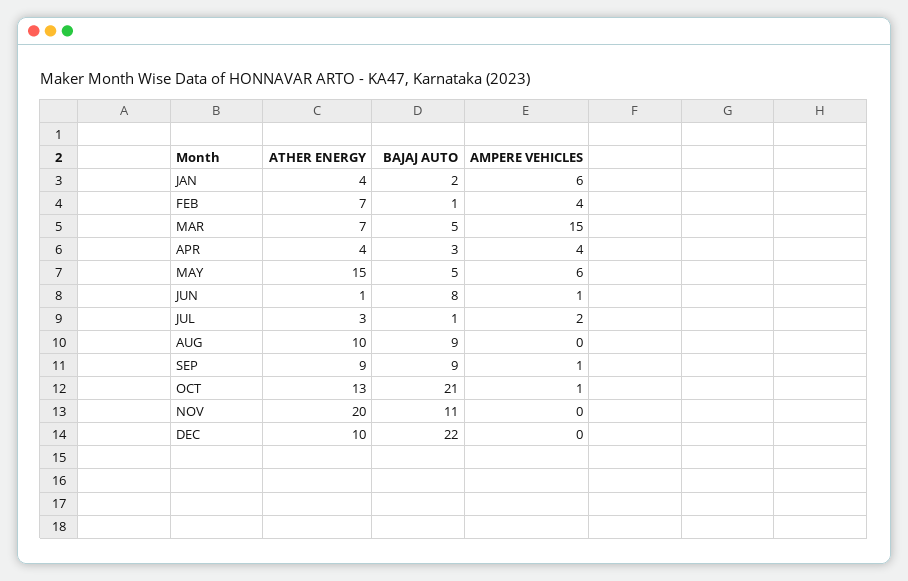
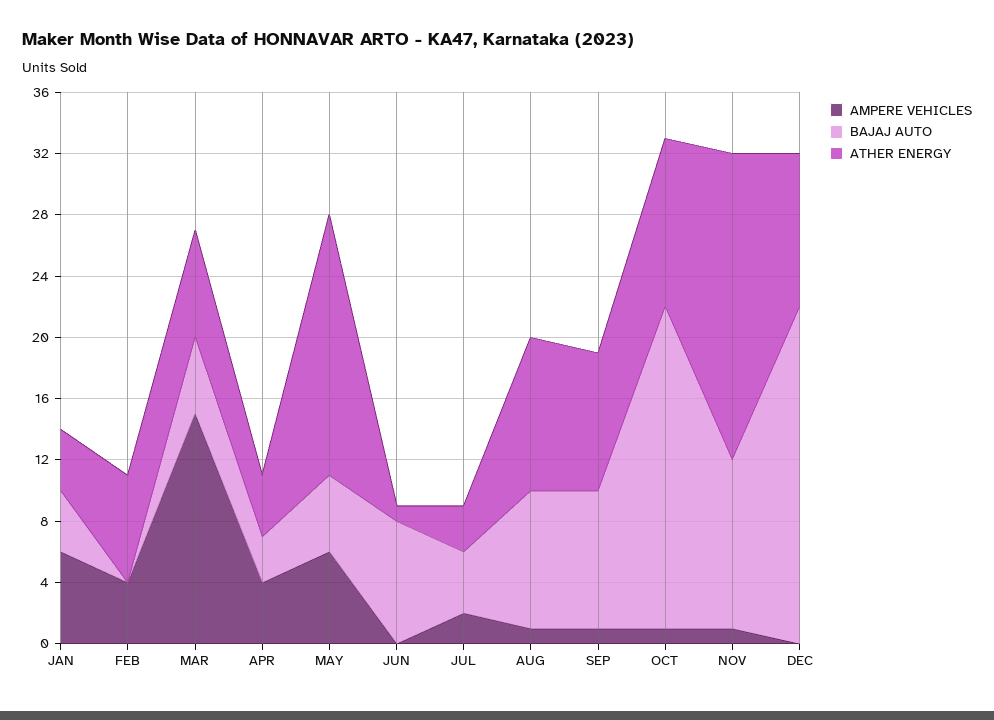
BAJAJ AUTO, JAN: 2 -> 4
BAJAJ AUTO, FEB: 1 -> 0
ATHER ENERGY, MAY: 15 -> 17
AMPERE VEHICLES, JUN: 1 -> 0
BAJAJ AUTO, JUL: 1 -> 4
AMPERE VEHICLES, AUG: 0 -> 1
ATHER ENERGY, OCT: 13 -> 11
AMPERE VEHICLES, NOV: 0 -> 1

